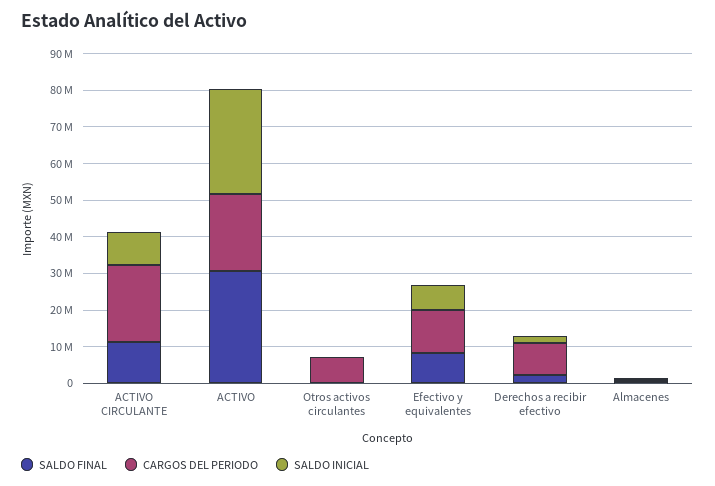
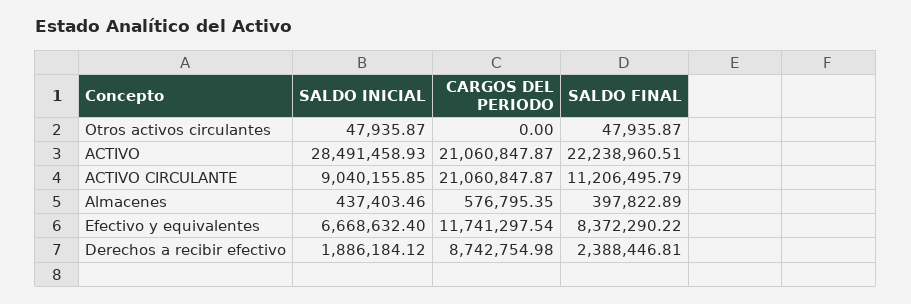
SALDO FINAL, ACTIVO: 30000000 -> 22238960.51
CARGOS DEL PERIODO, Otros activos circulantes: 7500000 -> 0

